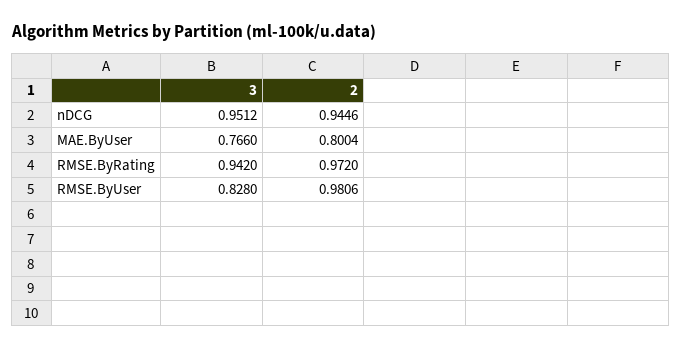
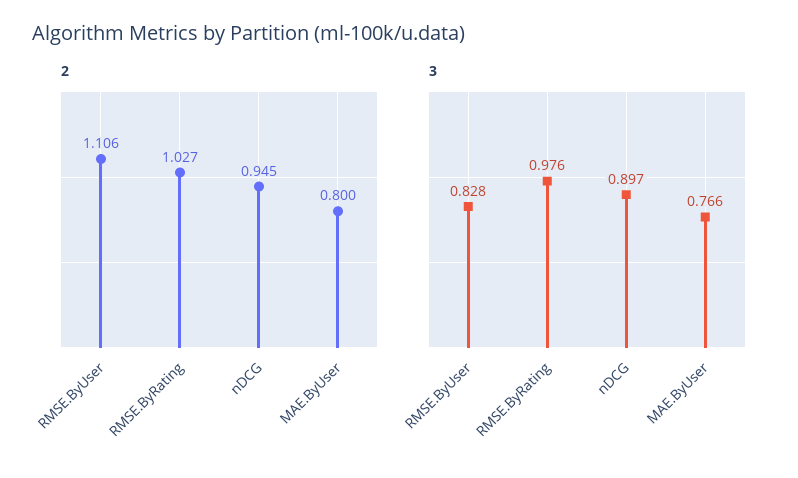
3, nDCG: 0.9512 -> 0.897
3, RMSE.ByRating: 0.942 -> 0.976
2, RMSE.ByRating: 0.972 -> 1.027
2, RMSE.ByUser: 0.9806 -> 1.106

